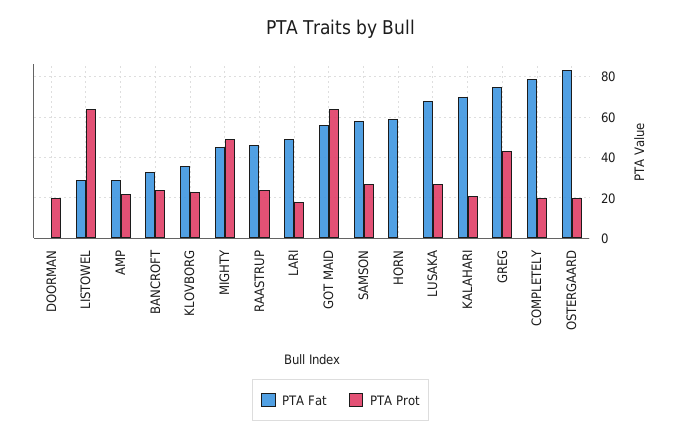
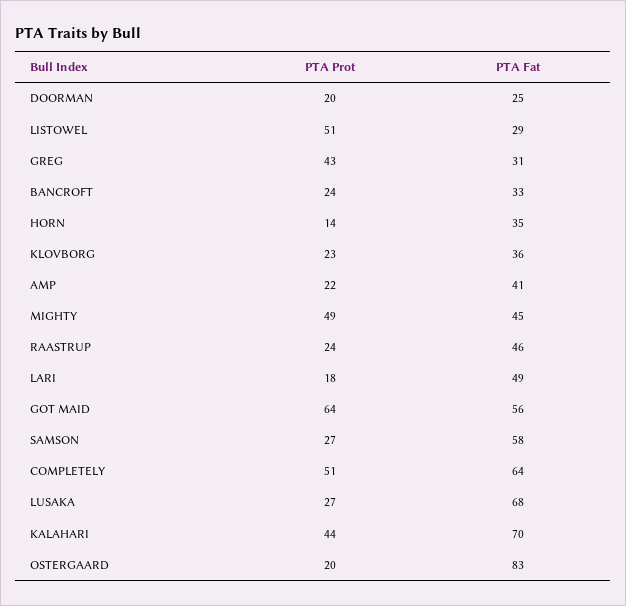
PTA Fat, DOORMAN: 0 -> 25
PTA Prot, LISTOWEL: 65 -> 51
PTA Fat, AMP: 30 -> 41
PTA Fat, HORN: 60 -> 35
PTA Prot, HORN: 0 -> 14
PTA Prot, KALAHARI: 20 -> 44
PTA Fat, GREG: 75 -> 31
PTA Fat, COMPLETELY: 80 -> 64
PTA Prot, COMPLETELY: 20 -> 51

